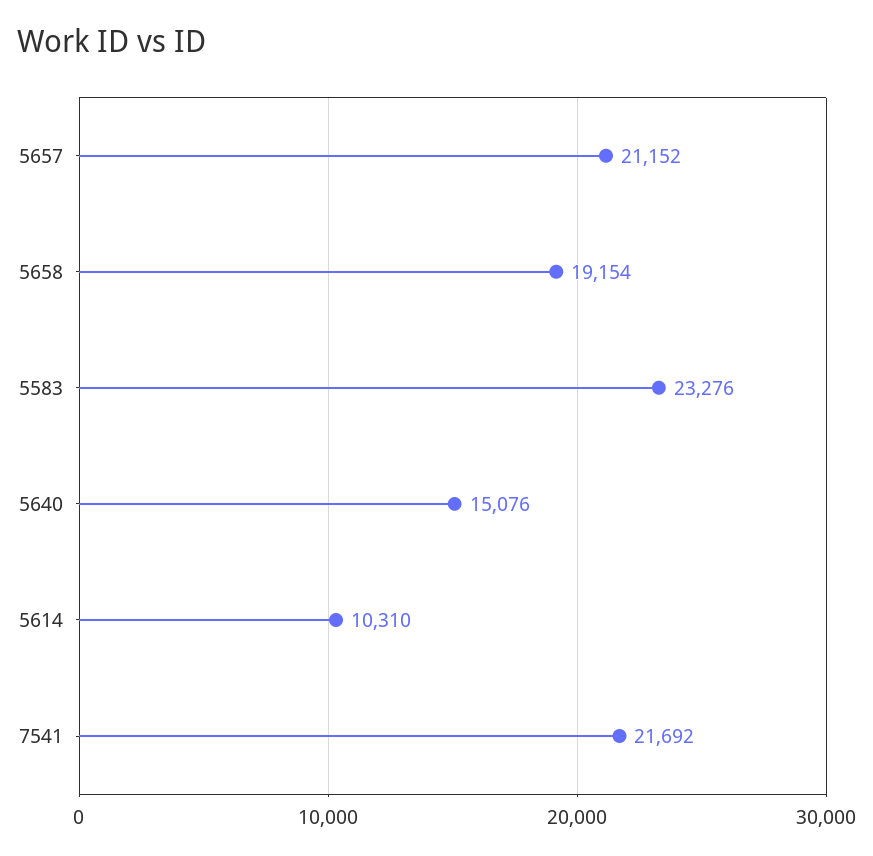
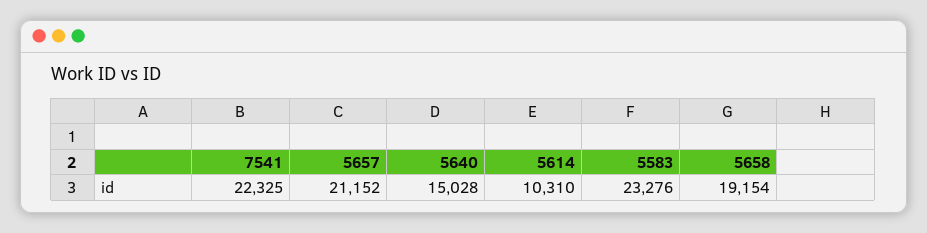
5640: 15076 -> 15028
7541: 21692 -> 22325

